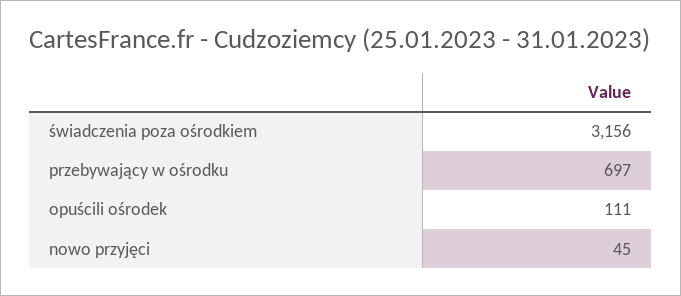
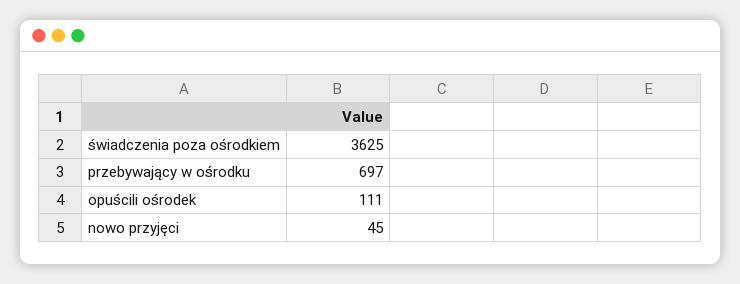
świadczenia poza ośrodkiem: 3156 -> 3625

